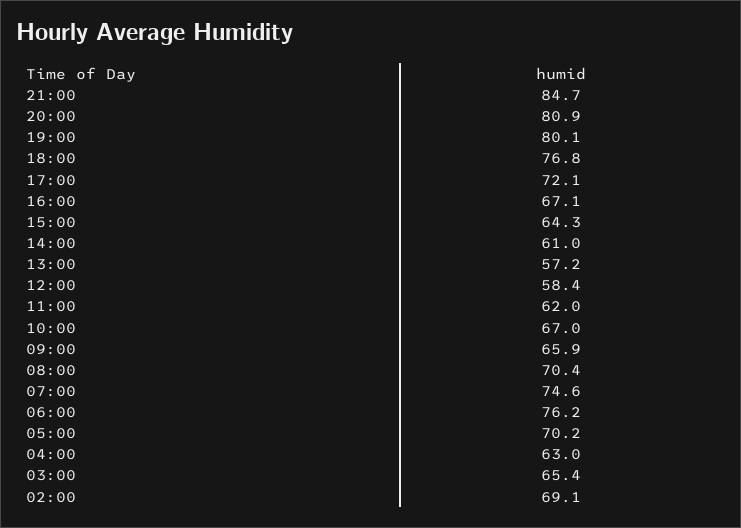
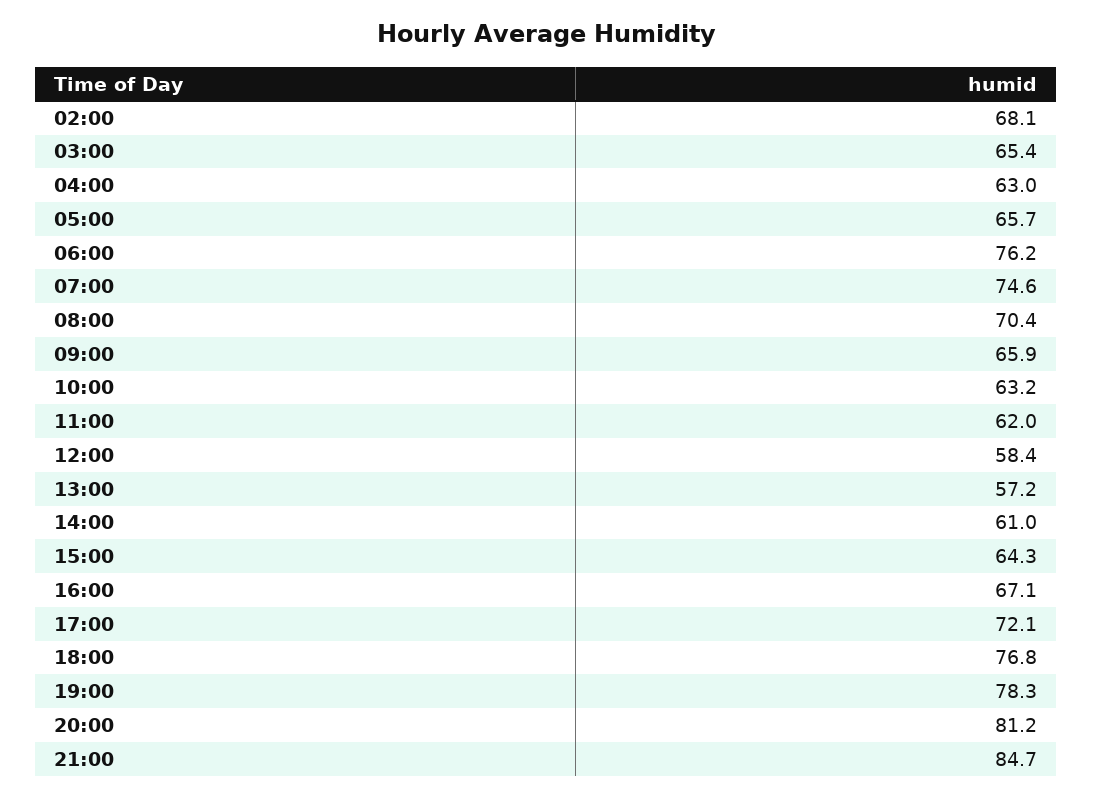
20:00: 80.9 -> 81.2
19:00: 80.1 -> 78.3
10:00: 67 -> 63.2
05:00: 70.2 -> 65.7
02:00: 69.1 -> 68.1

